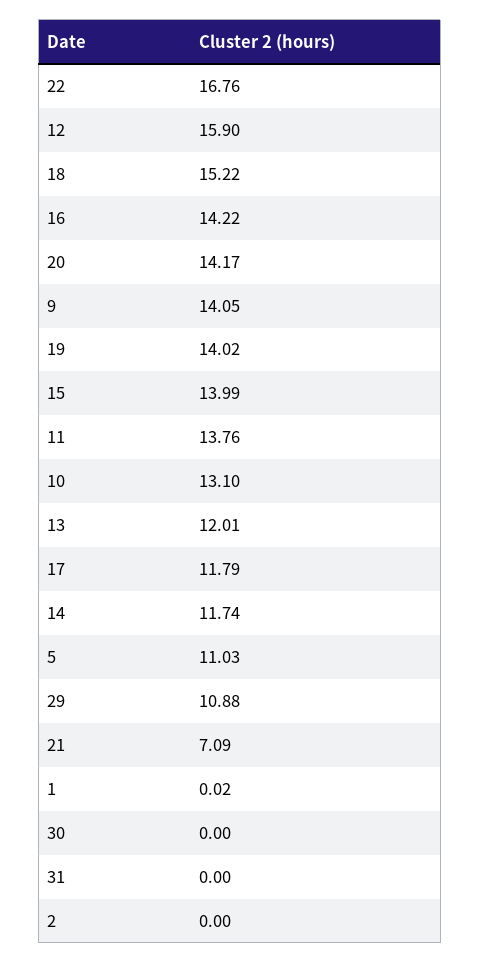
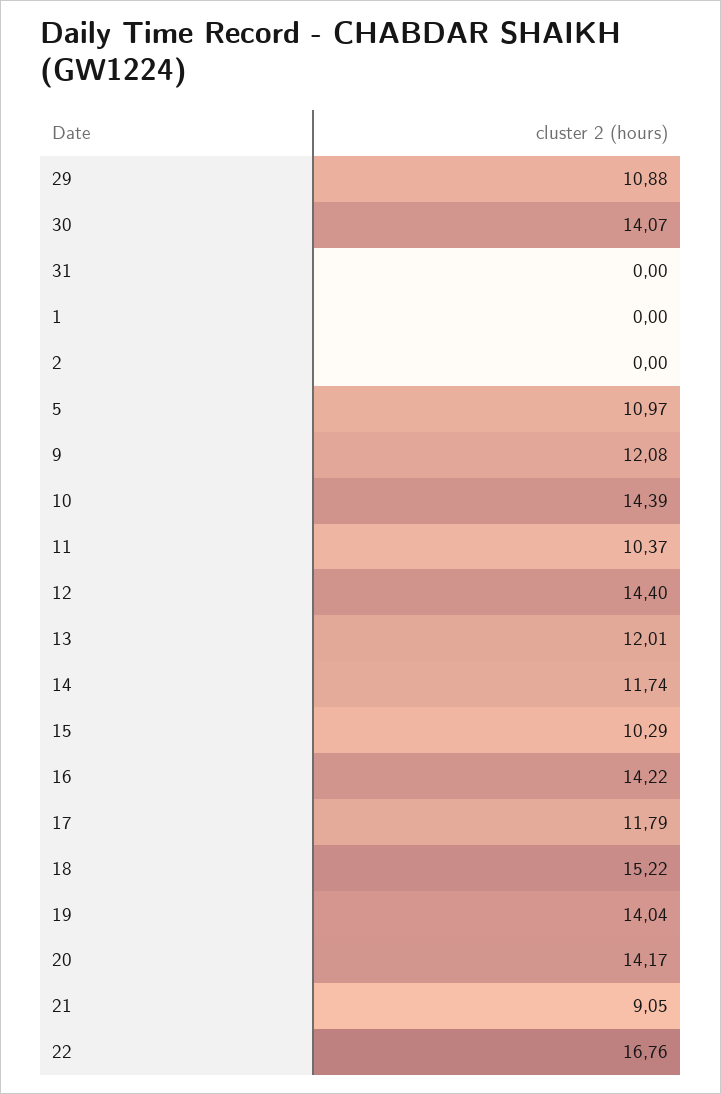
12: 15.9 -> 14.4
9: 14.05 -> 12.08
19: 14.02 -> 14.04
15: 13.99 -> 10.29
11: 13.76 -> 10.37
10: 13.1 -> 14.39
5: 11.03 -> 10.97
21: 7.09 -> 9.05
1: 0.02 -> 0
30: 0 -> 14.07

